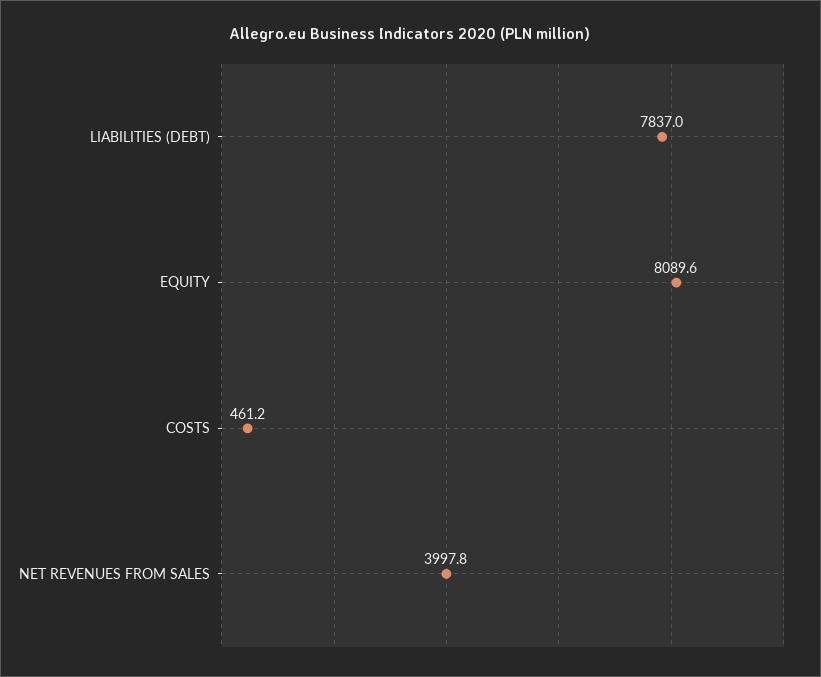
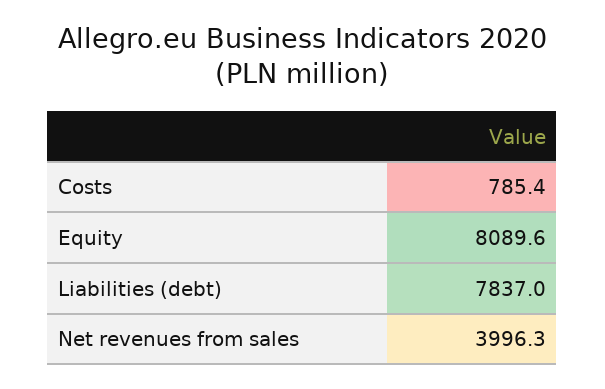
COSTS: 461.2 -> 785.4
NET REVENUES FROM SALES: 3997.8 -> 3996.3

